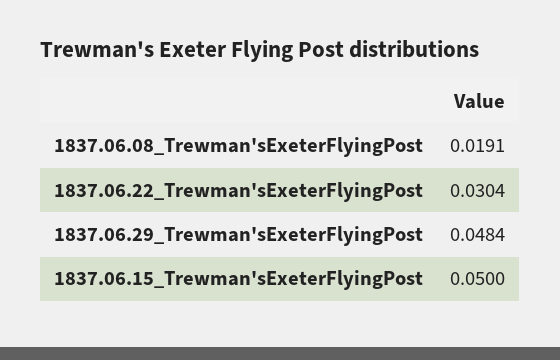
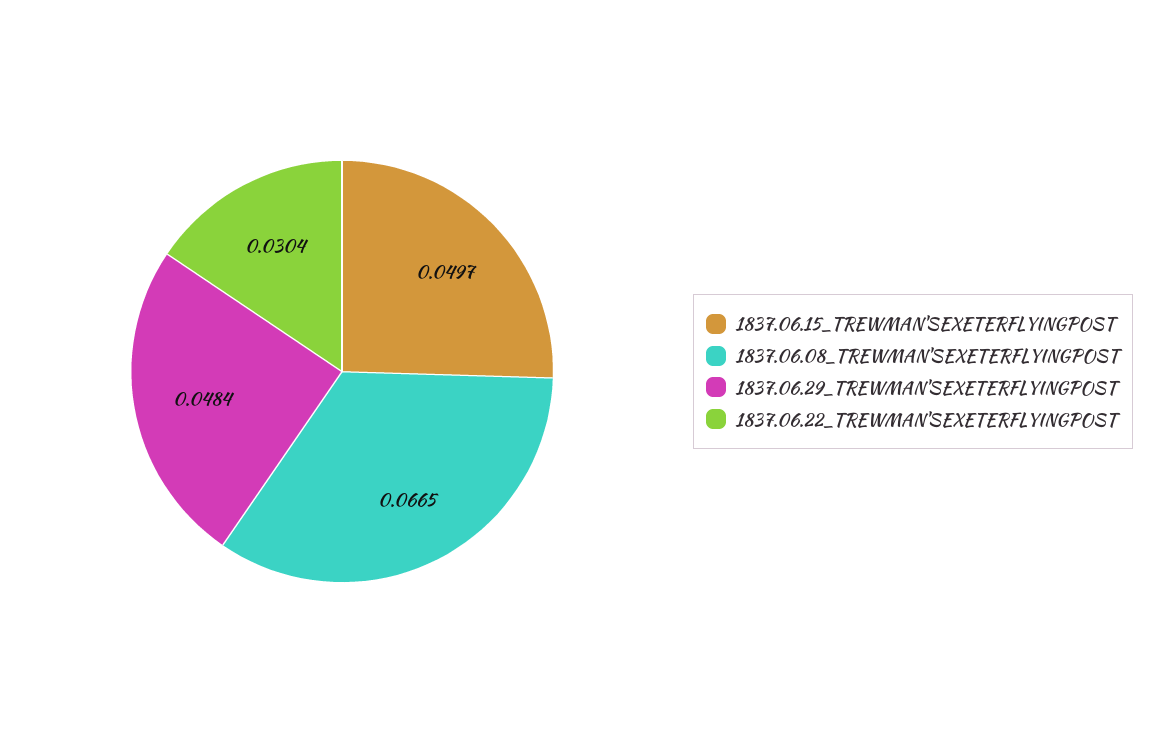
1837.06.08_Trewman'sExeterFlyingPost: 0.0191 -> 0.0665
1837.06.15_Trewman'sExeterFlyingPost: 0.05 -> 0.0497

